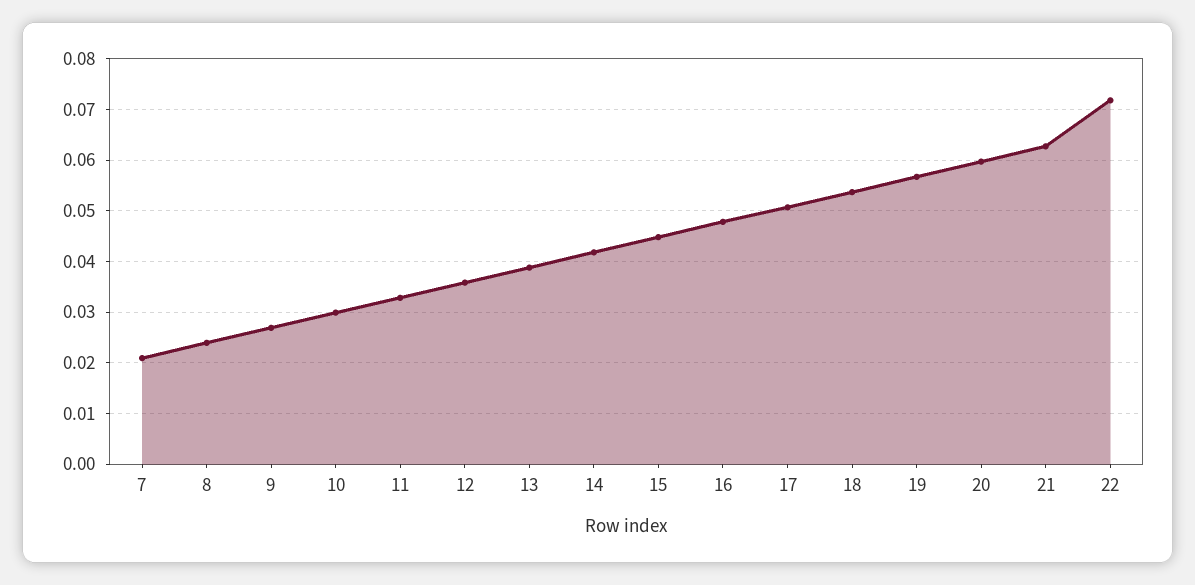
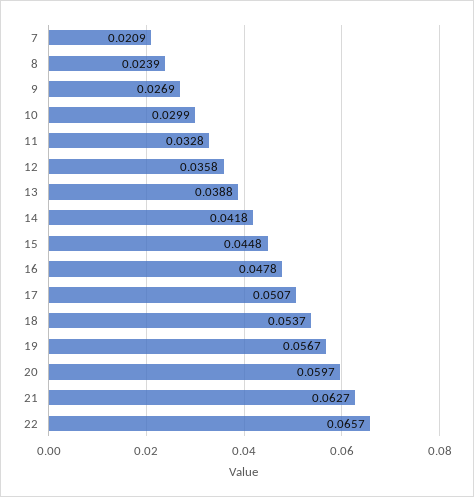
22: 0.072 -> 0.0657

